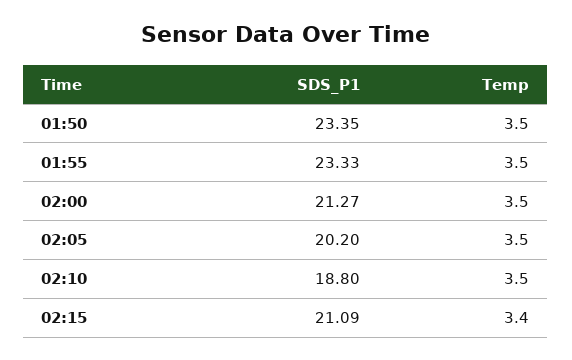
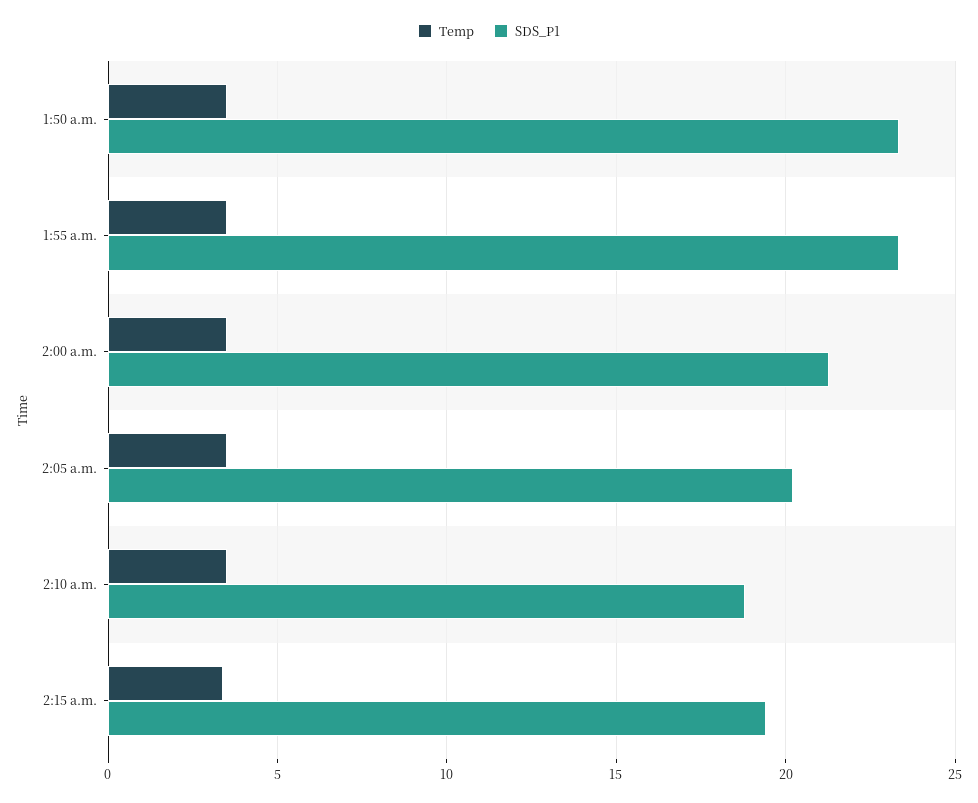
SDS_P1, 02:15: 21.09 -> 19.5

